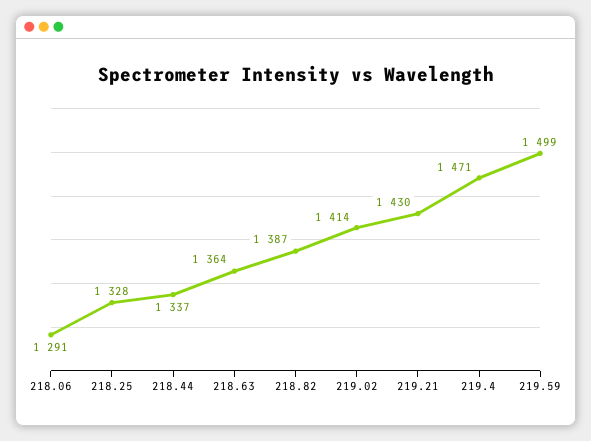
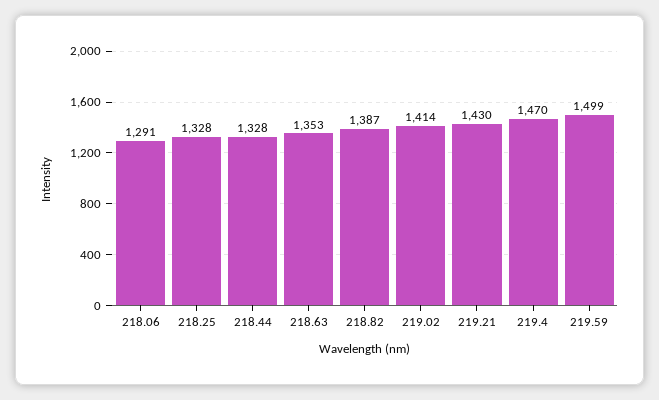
218.44: 1337 -> 1328
218.63: 1364 -> 1353
219.4: 1471 -> 1470

